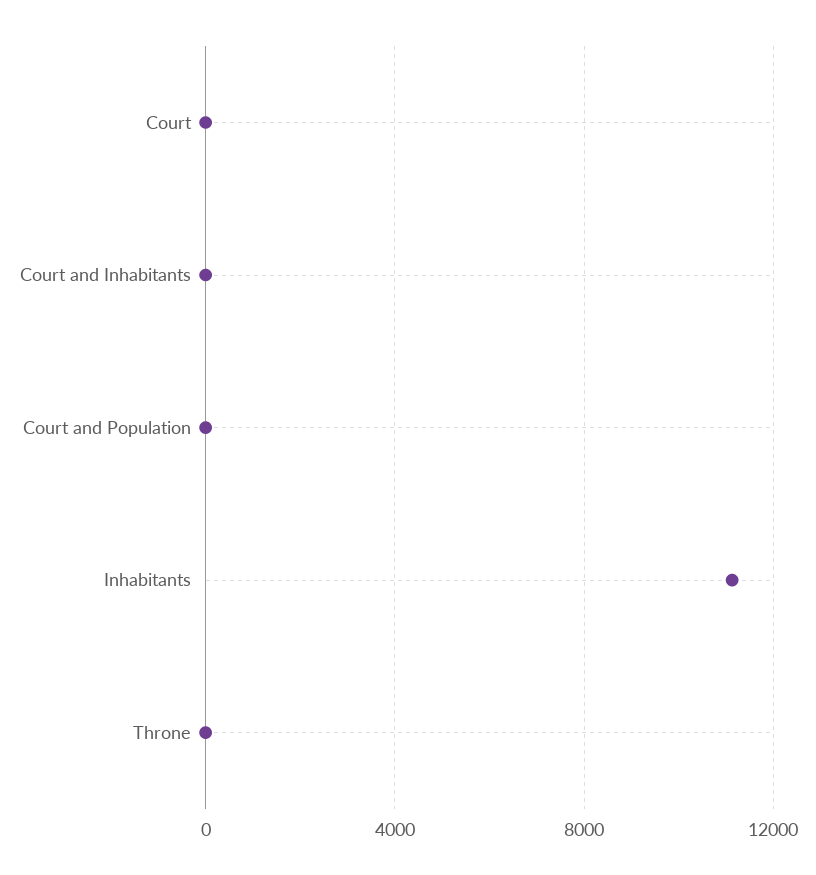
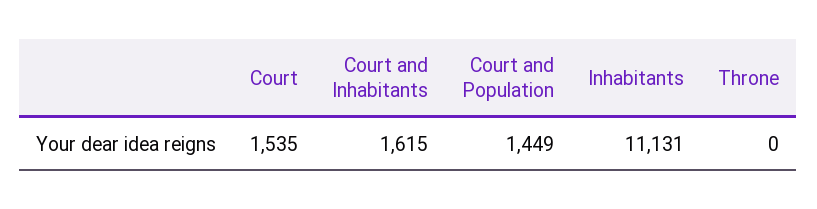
Court: 0 -> 1535
Court and Inhabitants: 0 -> 1615
Court and Population: 0 -> 1449

